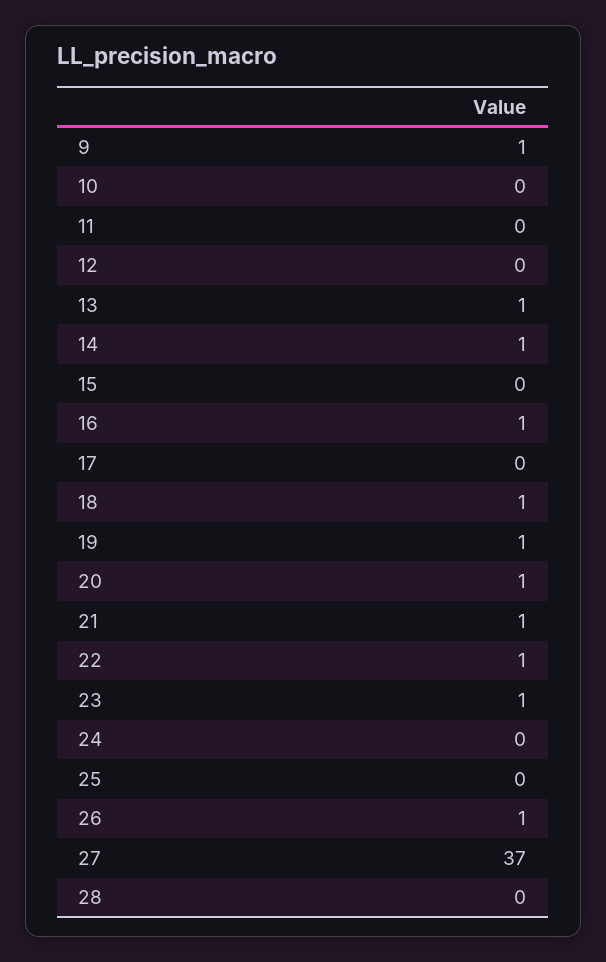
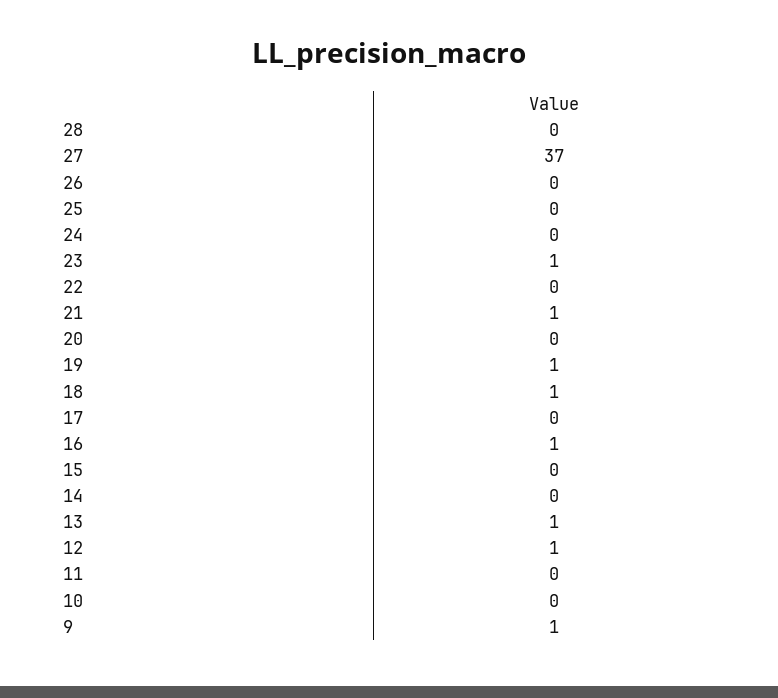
12: 0 -> 1
14: 1 -> 0
20: 1 -> 0
22: 1 -> 0
26: 1 -> 0

